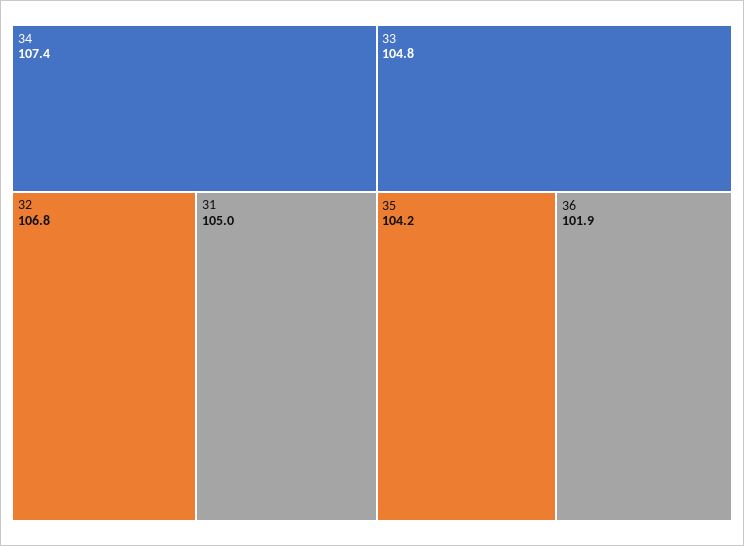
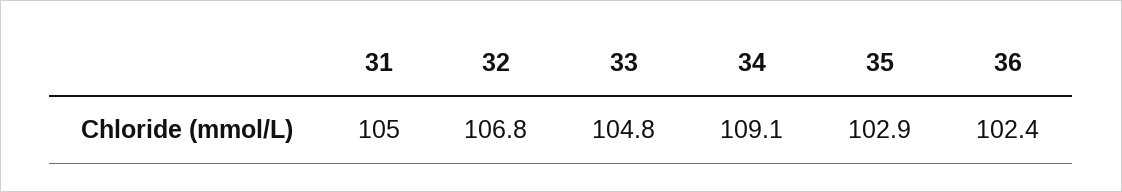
34: 107.4 -> 109.1
35: 104.2 -> 102.9
36: 101.9 -> 102.4

